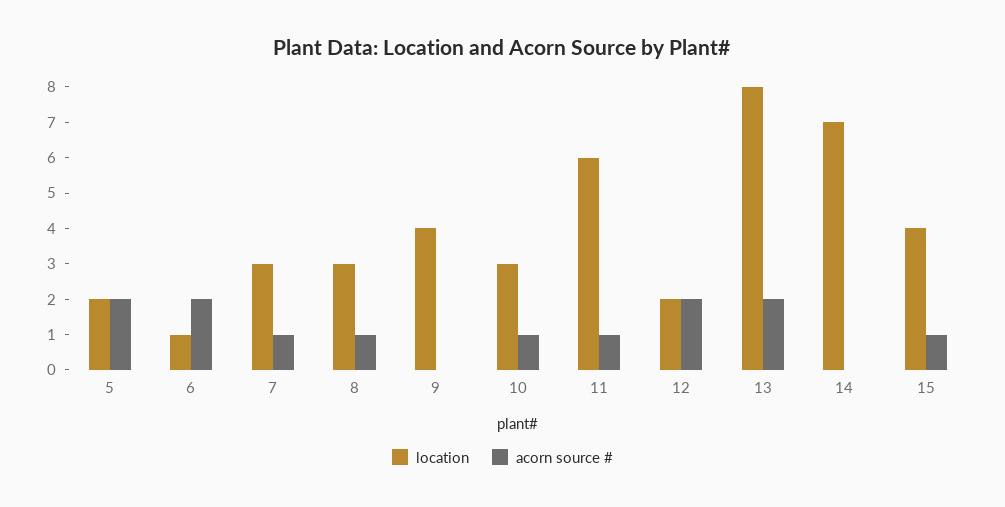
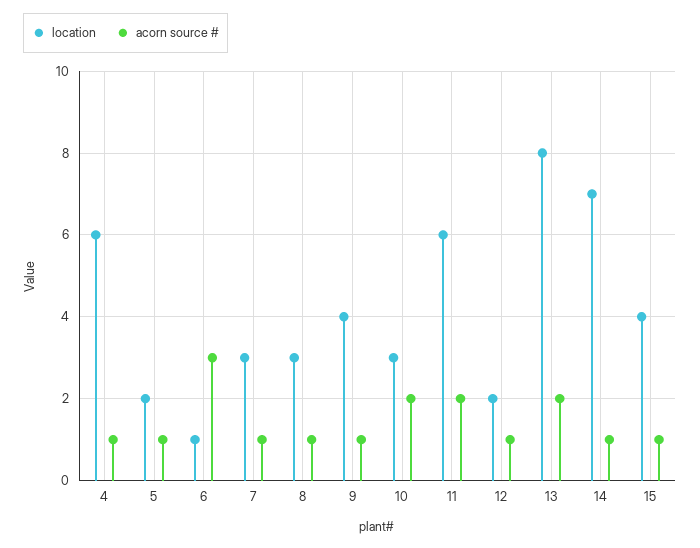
acorn source #, 5: 2 -> 1
acorn source #, 6: 2 -> 3
acorn source #, 9: 0 -> 1
acorn source #, 10: 1 -> 2
acorn source #, 11: 1 -> 2
acorn source #, 12: 2 -> 1
acorn source #, 14: 0 -> 1
location, 4: none -> 6
acorn source #, 4: none -> 1

